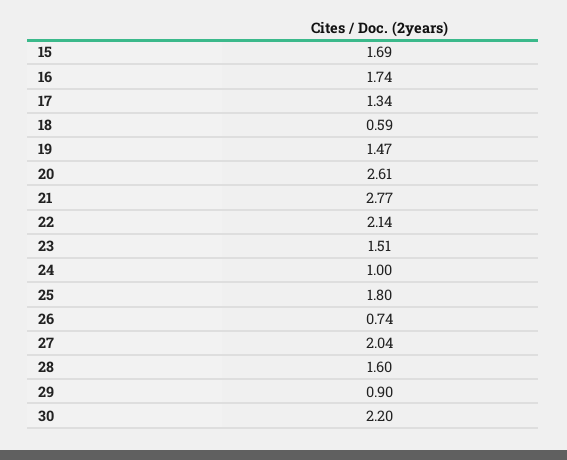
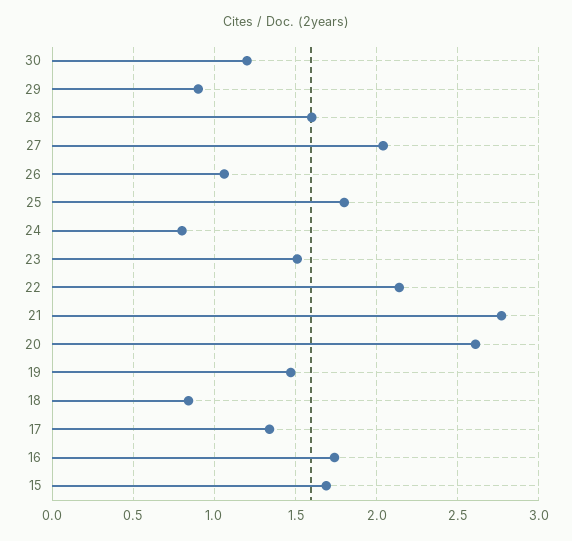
18: 0.59 -> 0.85
24: 1 -> 0.8
26: 0.74 -> 1.05
30: 2.2 -> 1.2

